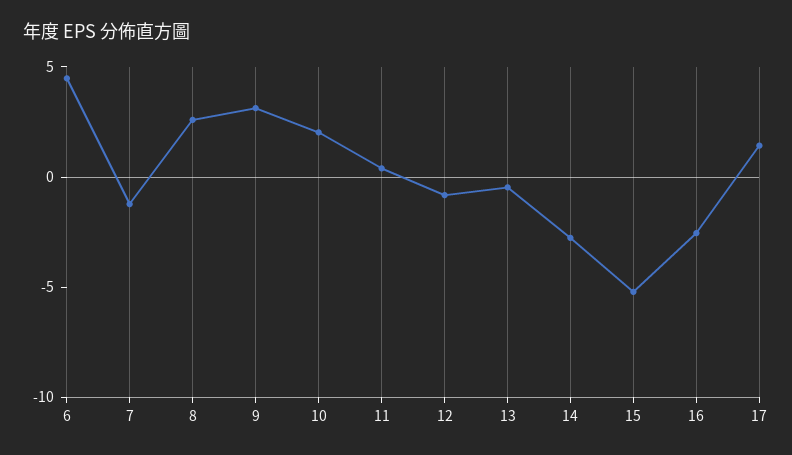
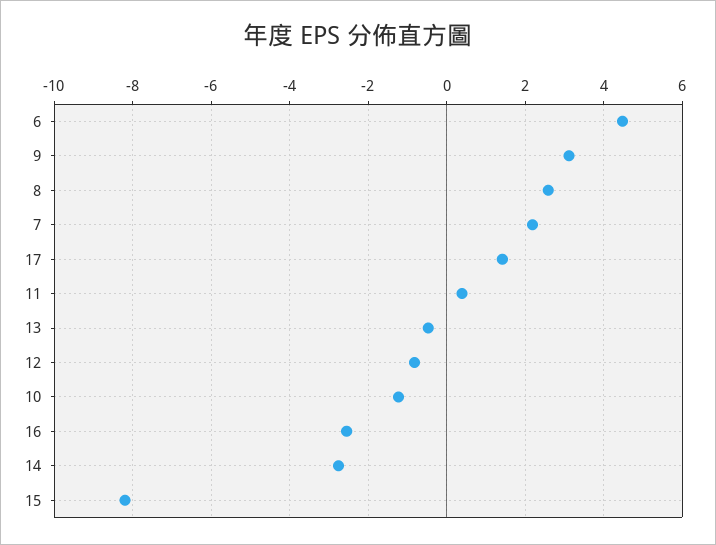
7: -1 -> 2.2
10: 2 -> -1.2
15: -5 -> -8.2

